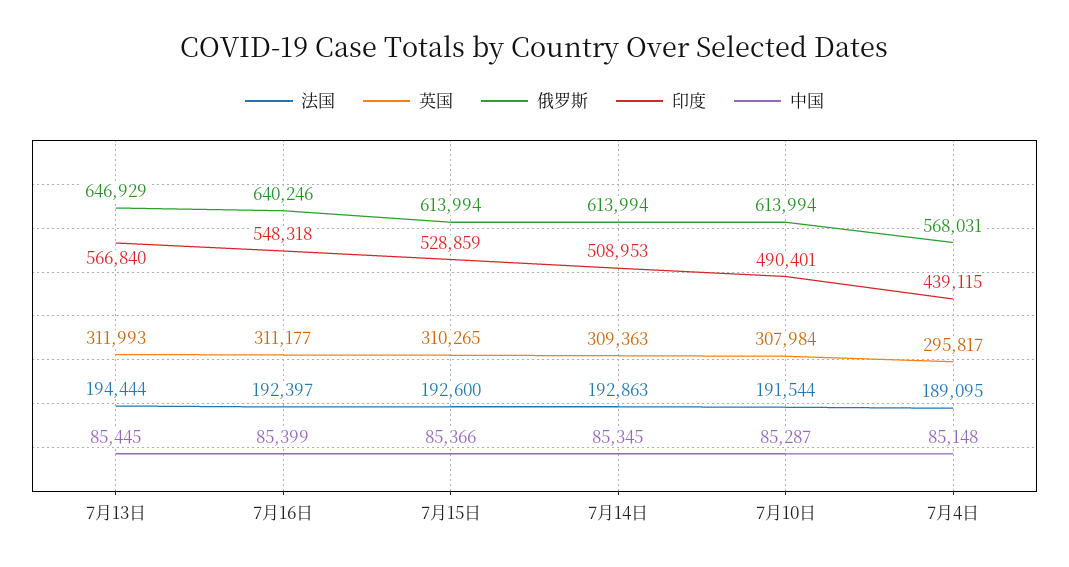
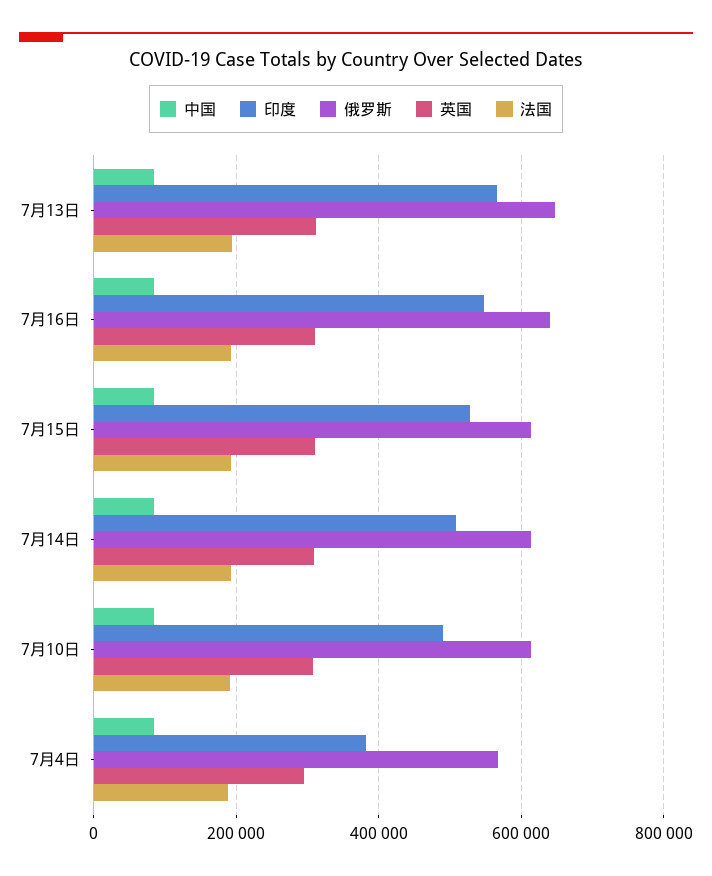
印度, 7月4日: 439115 -> 380000

